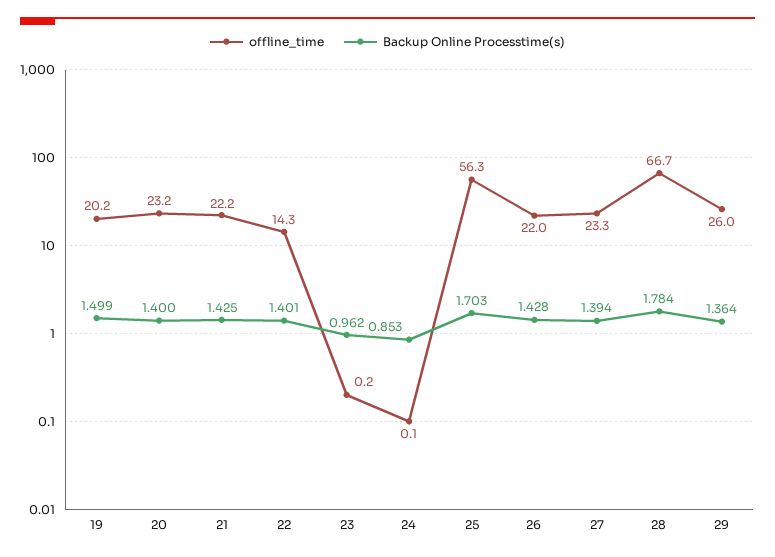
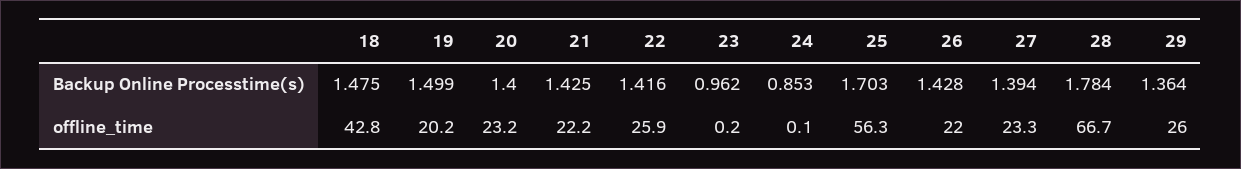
offline_time, 22: 14.3 -> 25.9
Backup Online Processtime(s), 22: 1.401 -> 1.416
Backup Online Processtime(s), 18: none -> 1.475
offline_time, 18: none -> 42.8

